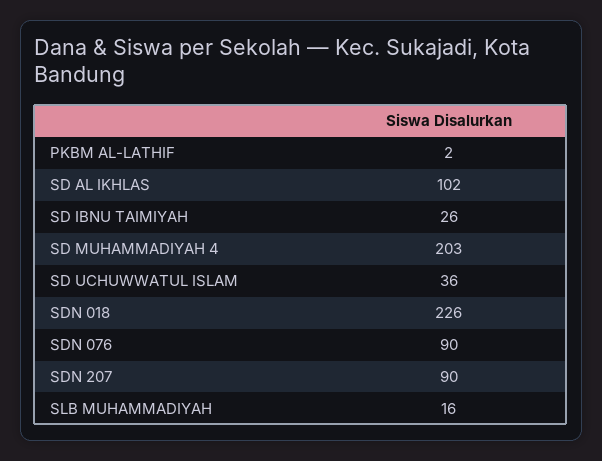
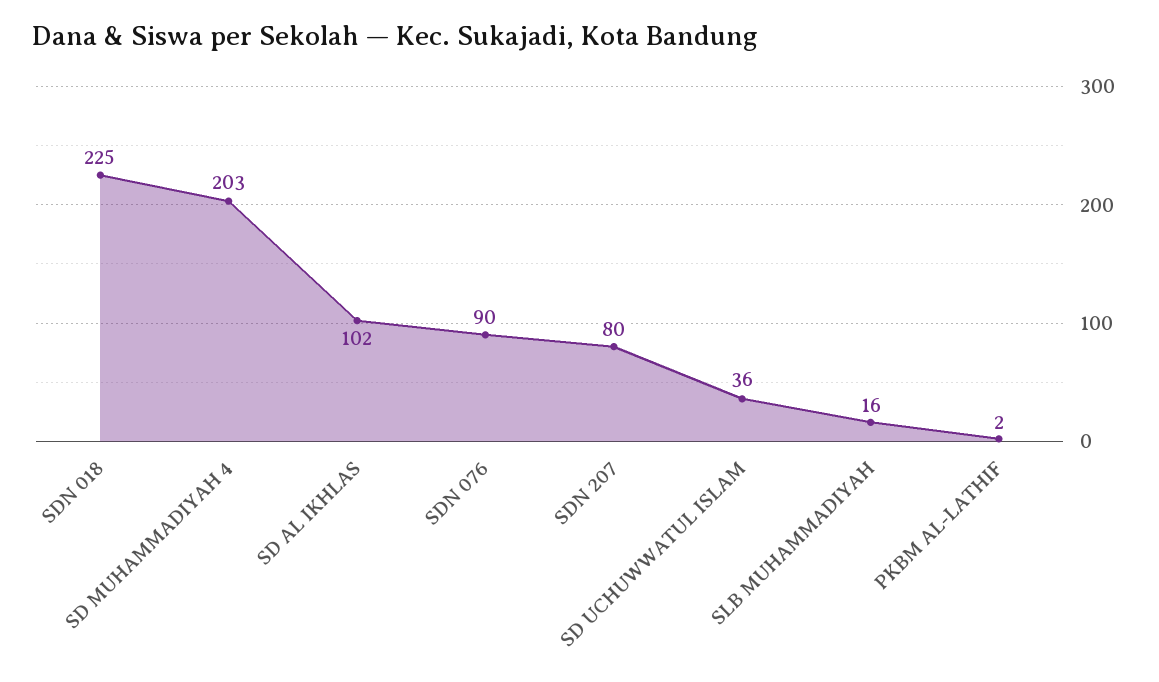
SD IBNU TAIMIYAH: 26 -> none
SDN 018: 226 -> 225
SDN 207: 90 -> 80

